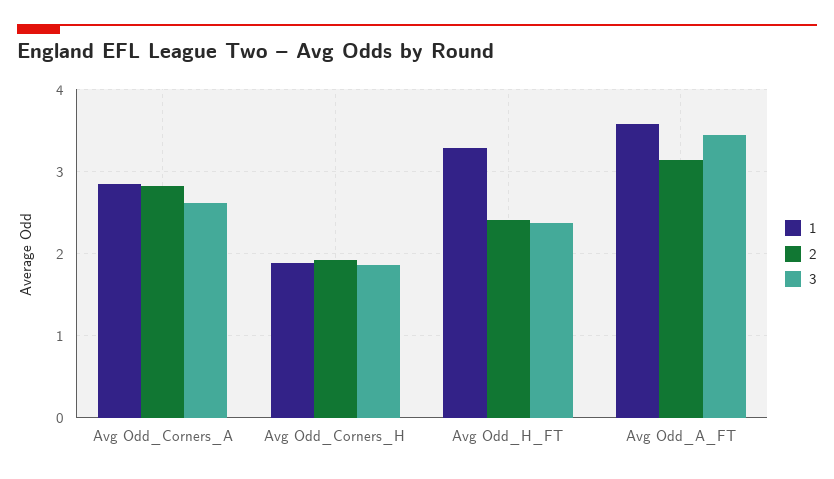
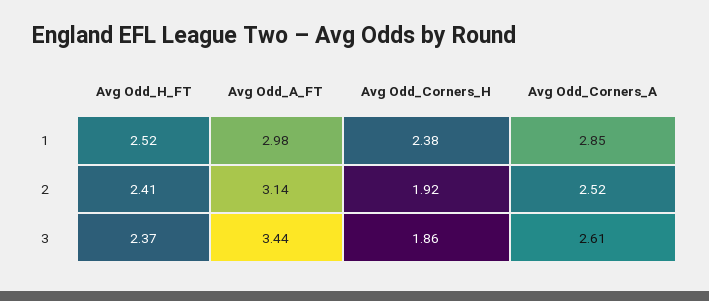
2, Avg Odd_Corners_A: 2.8 -> 2.52
1, Avg Odd_Corners_H: 1.9 -> 2.38
1, Avg Odd_H_FT: 3.3 -> 2.52
1, Avg Odd_A_FT: 3.6 -> 2.98

